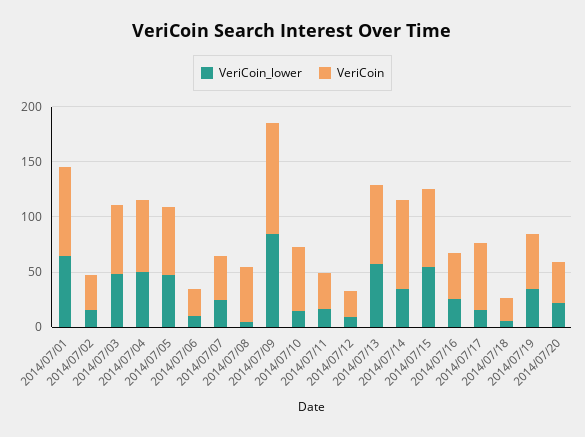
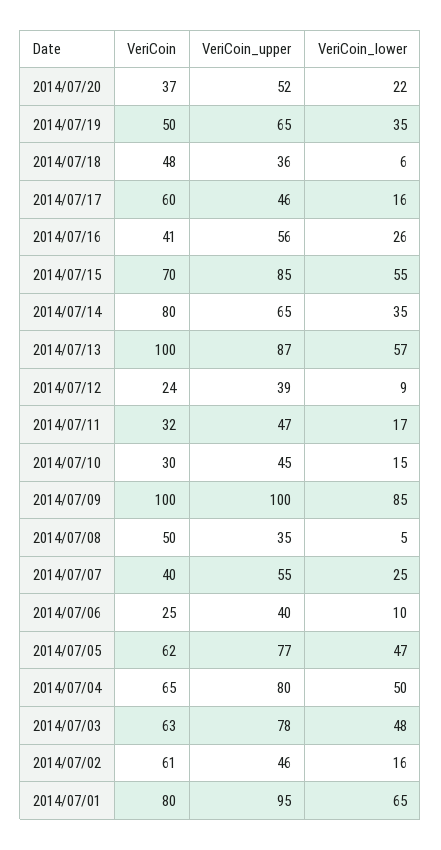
VeriCoin, 2014/07/02: 30 -> 61
VeriCoin, 2014/07/10: 60 -> 30
VeriCoin, 2014/07/13: 70 -> 100
VeriCoin, 2014/07/18: 20 -> 48
VeriCoin_upper, 2014/07/20: none -> 52
VeriCoin_upper, 2014/07/19: none -> 65
VeriCoin_upper, 2014/07/18: none -> 36
VeriCoin_upper, 2014/07/17: none -> 46
VeriCoin_upper, 2014/07/16: none -> 56
VeriCoin_upper, 2014/07/15: none -> 85
VeriCoin_upper, 2014/07/14: none -> 65
VeriCoin_upper, 2014/07/13: none -> 87
VeriCoin_upper, 2014/07/12: none -> 39
VeriCoin_upper, 2014/07/11: none -> 47
VeriCoin_upper, 2014/07/10: none -> 45
VeriCoin_upper, 2014/07/09: none -> 100
VeriCoin_upper, 2014/07/08: none -> 35
VeriCoin_upper, 2014/07/07: none -> 55
VeriCoin_upper, 2014/07/06: none -> 40
VeriCoin_upper, 2014/07/05: none -> 77
VeriCoin_upper, 2014/07/04: none -> 80
VeriCoin_upper, 2014/07/03: none -> 78
VeriCoin_upper, 2014/07/02: none -> 46
VeriCoin_upper, 2014/07/01: none -> 95

